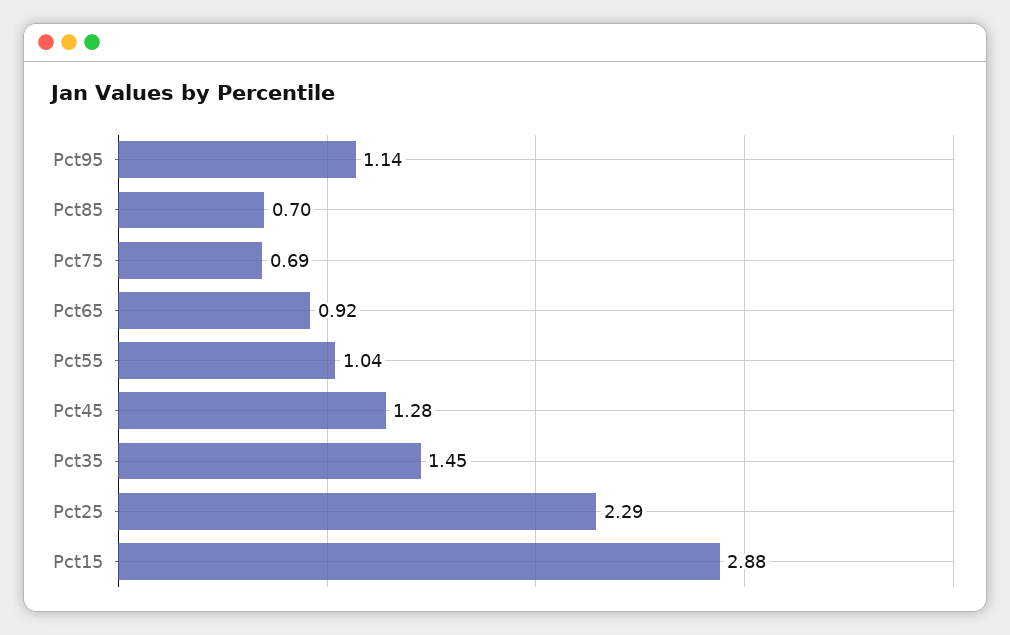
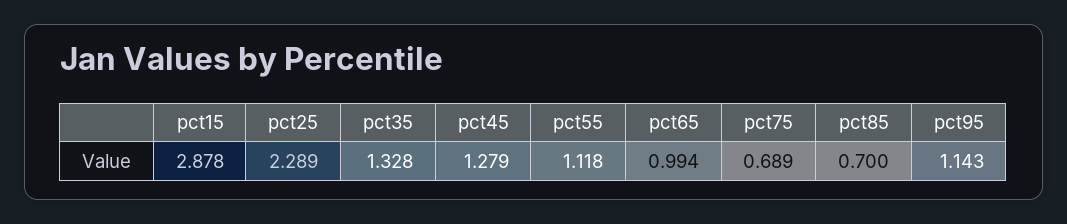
Pct65: 0.92 -> 0.994
Pct55: 1.04 -> 1.118
Pct35: 1.45 -> 1.328

